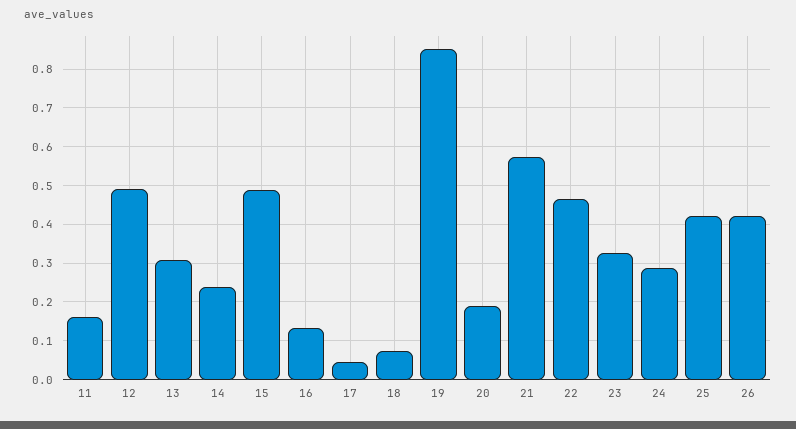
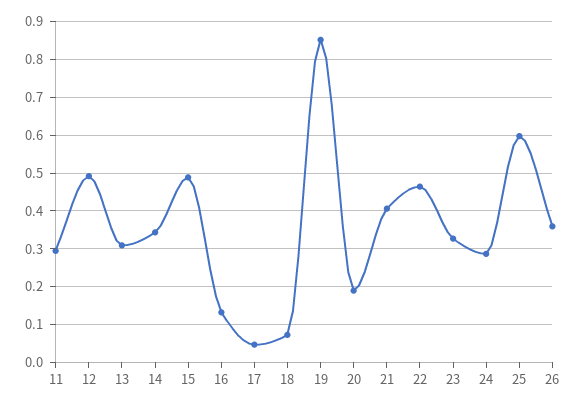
11: 0.16 -> 0.3
14: 0.24 -> 0.34
21: 0.58 -> 0.4
25: 0.42 -> 0.6
26: 0.42 -> 0.36

